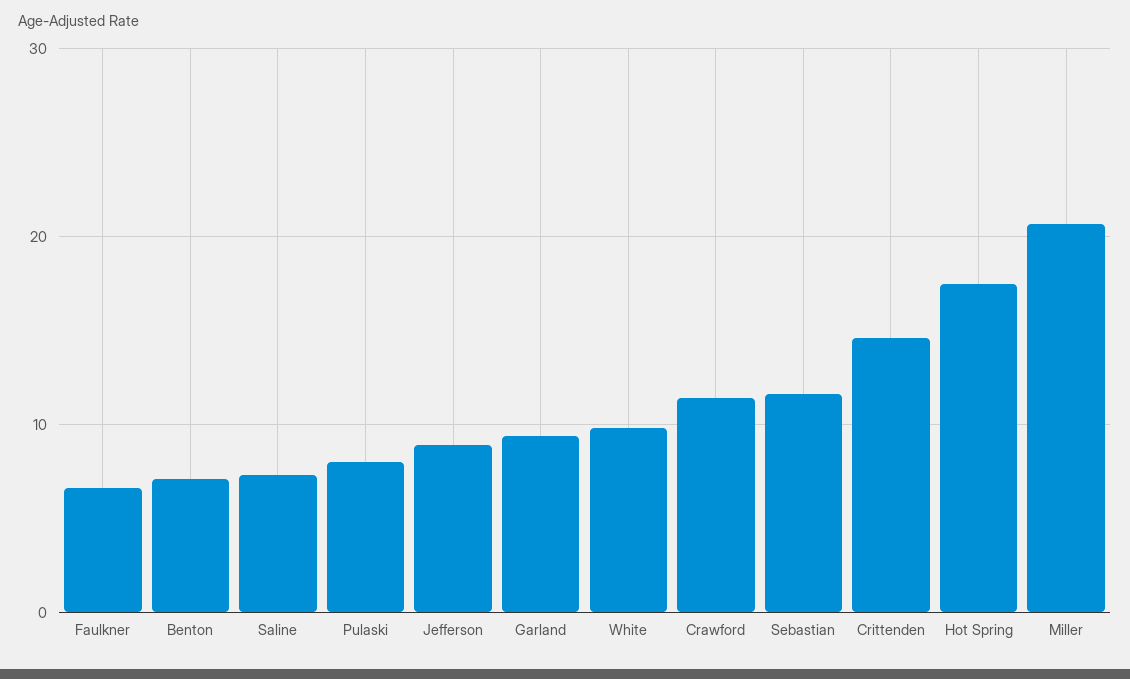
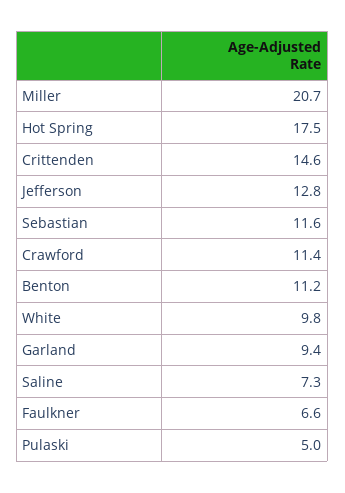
Benton: 7 -> 11.2
Pulaski: 8 -> 5
Jefferson: 9 -> 12.8

